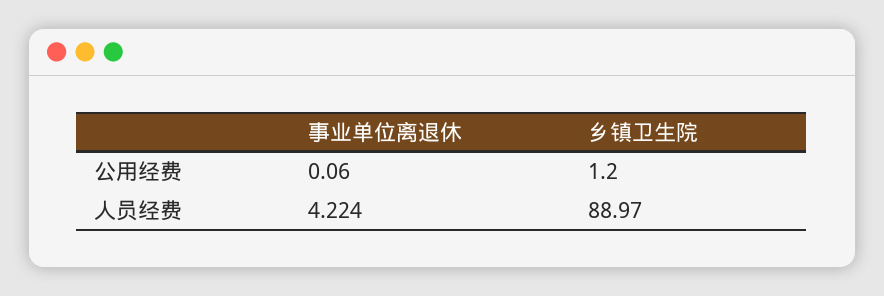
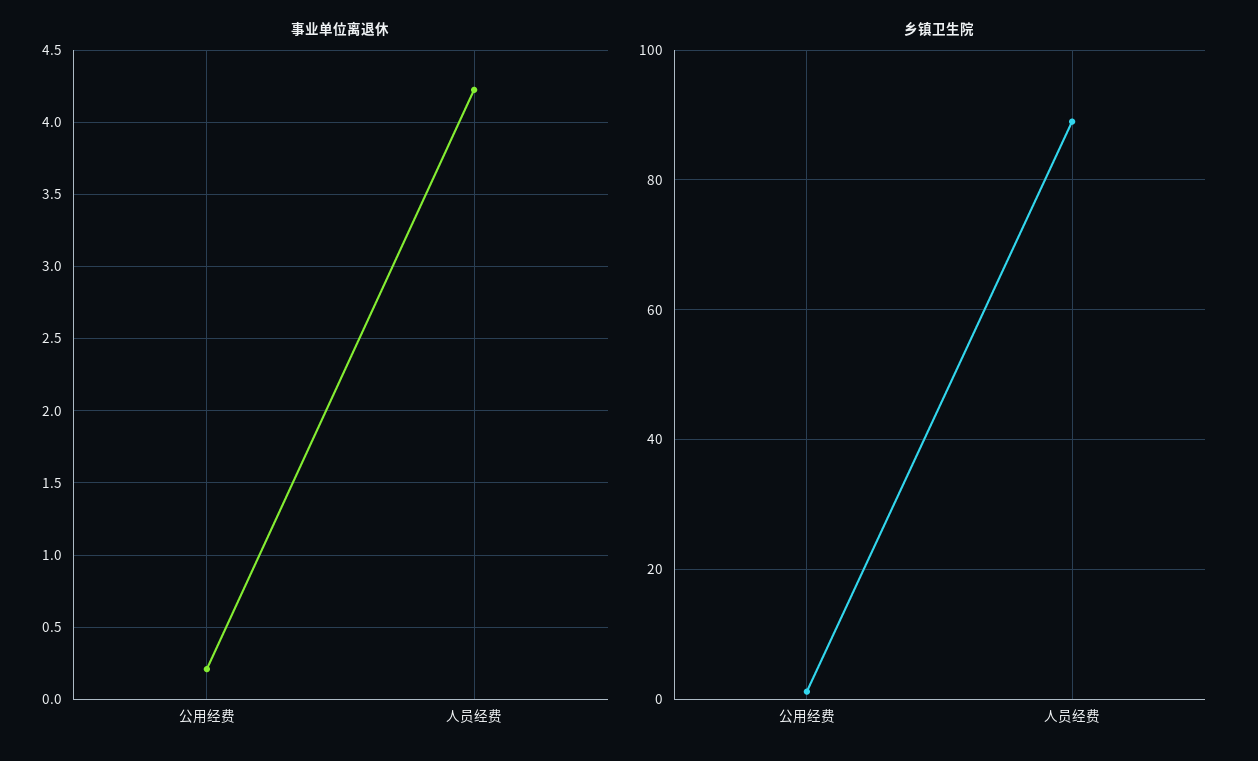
事业单位离退休, 公用经费: 0.06 -> 0.2

